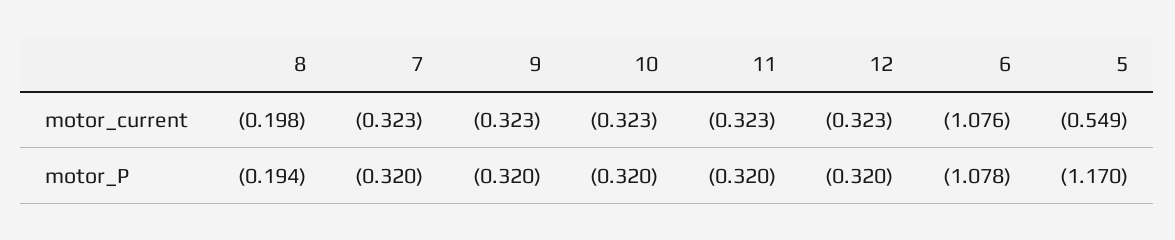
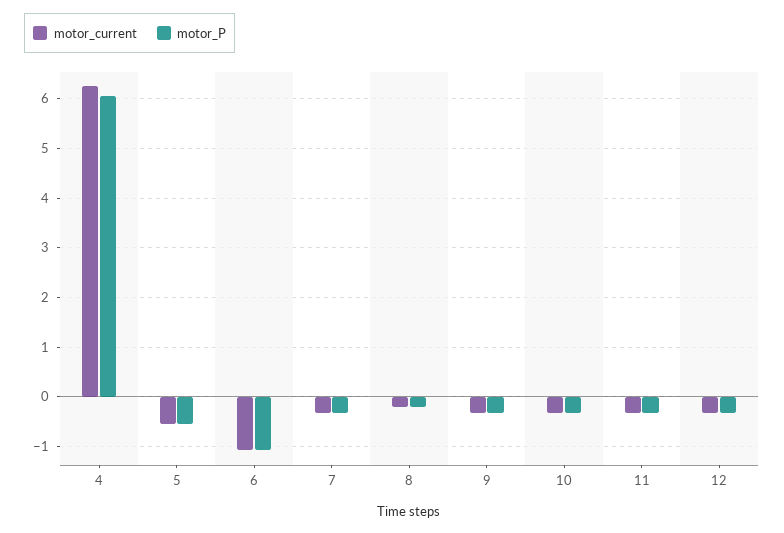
motor_P, 5: -1.17 -> -0.6
motor_current, 4: none -> 6.2
motor_P, 4: none -> 6

